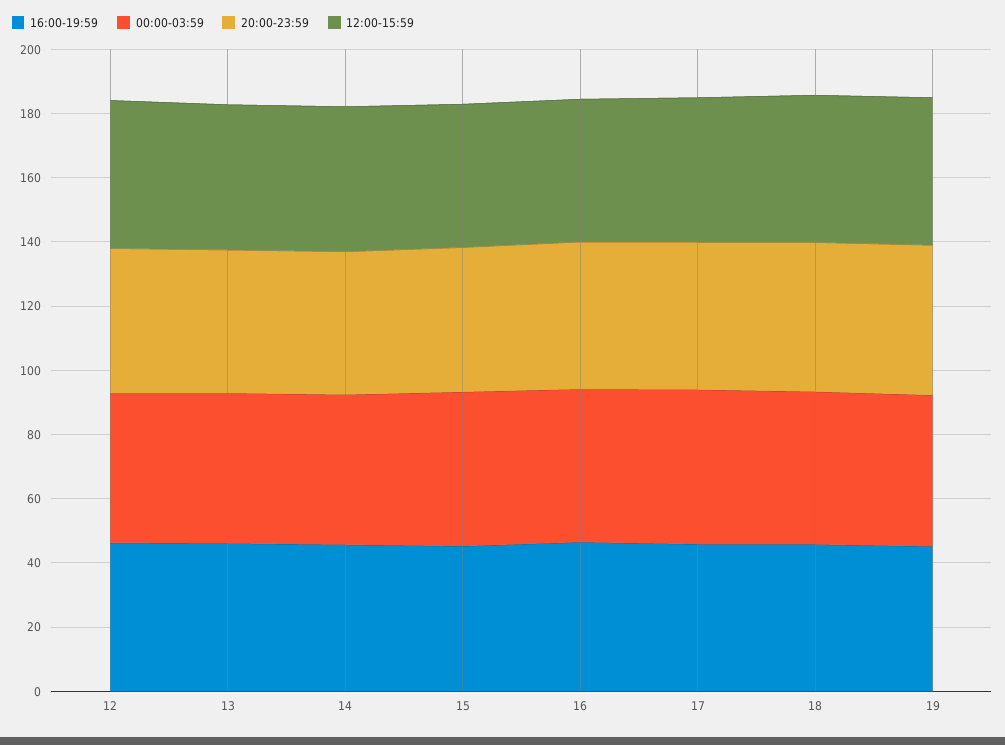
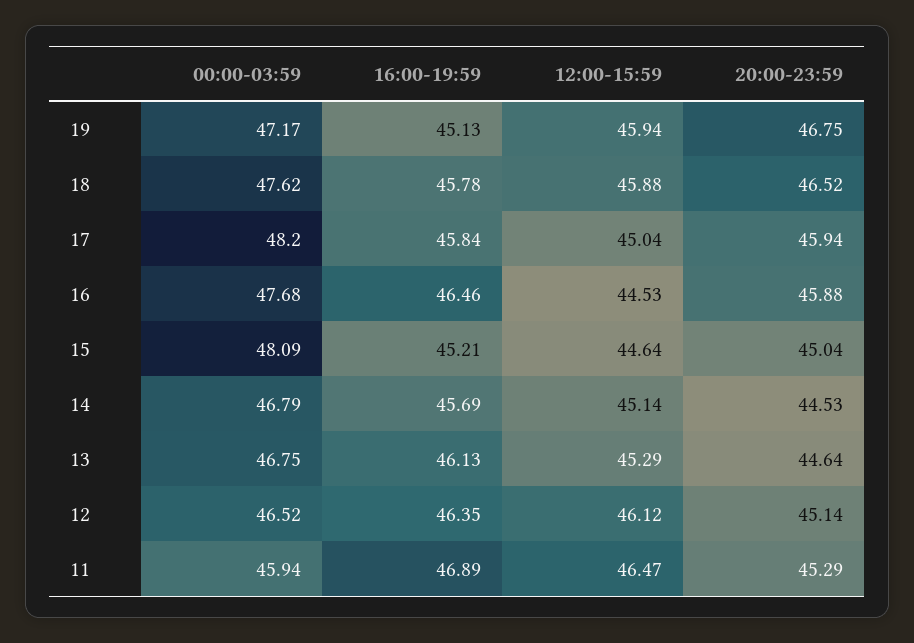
00:00-03:59, 11: none -> 45.94
16:00-19:59, 11: none -> 46.89
12:00-15:59, 11: none -> 46.47
20:00-23:59, 11: none -> 45.29

